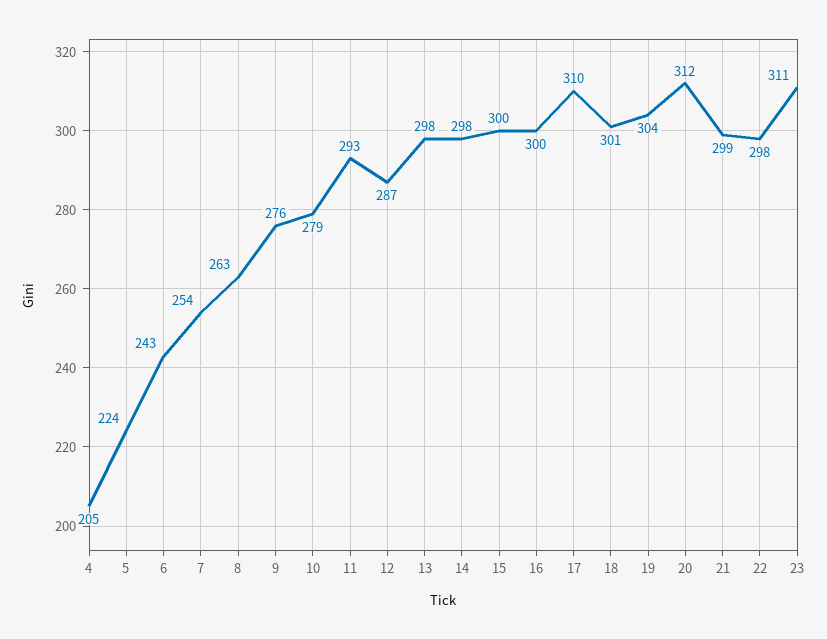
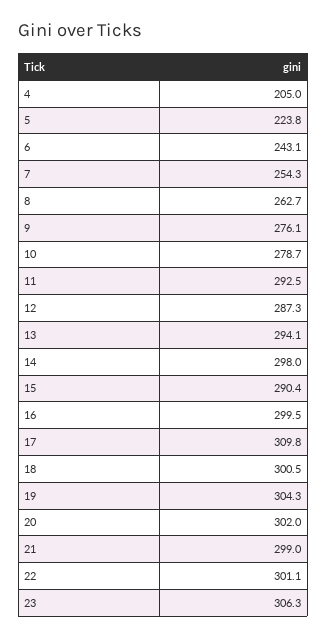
13: 298 -> 294.1
15: 300 -> 290.4
20: 312 -> 302
22: 298 -> 301.1
23: 311 -> 306.3

